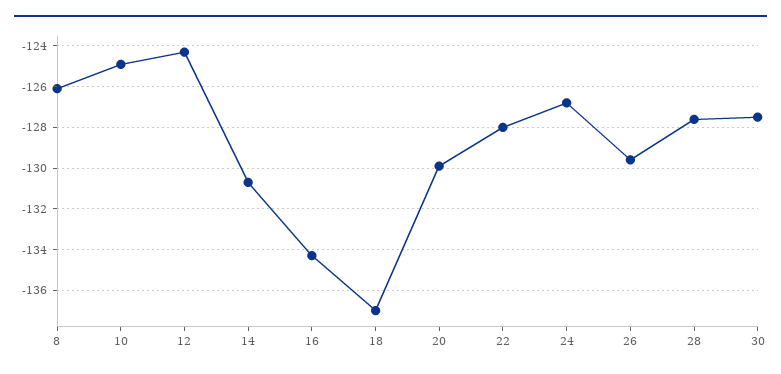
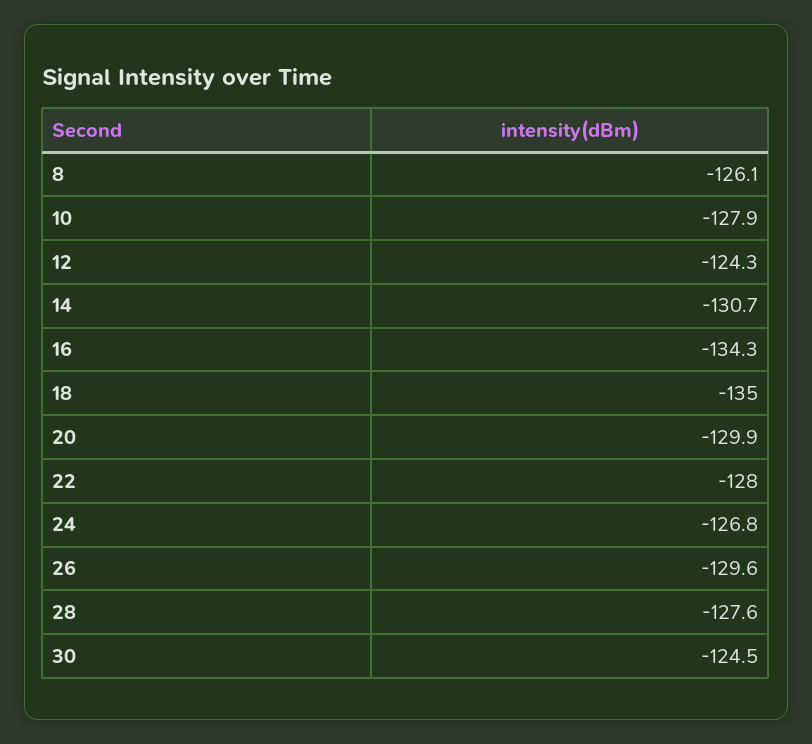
10: -125 -> -127.9
18: -137 -> -135
30: -127.5 -> -124.5

